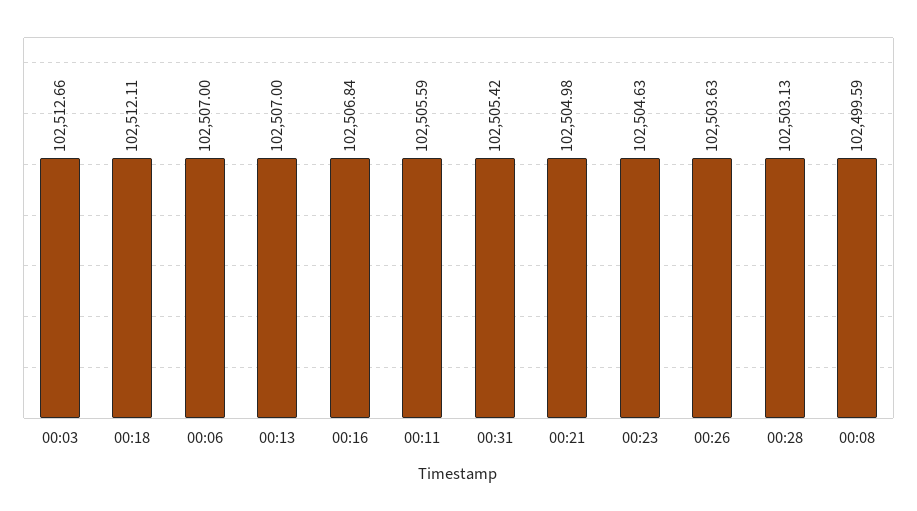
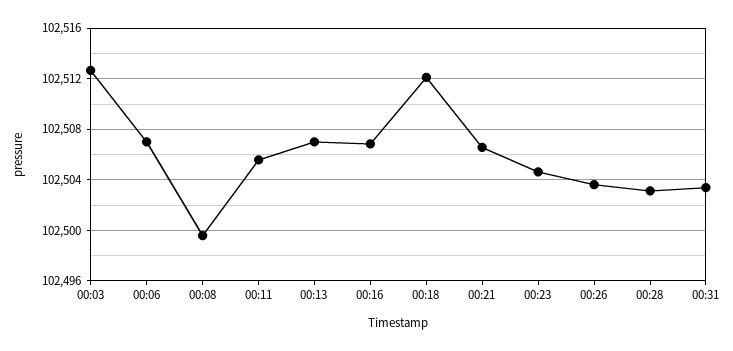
00:31: 102505.42 -> 102503.5
00:21: 102504.98 -> 102506.5

